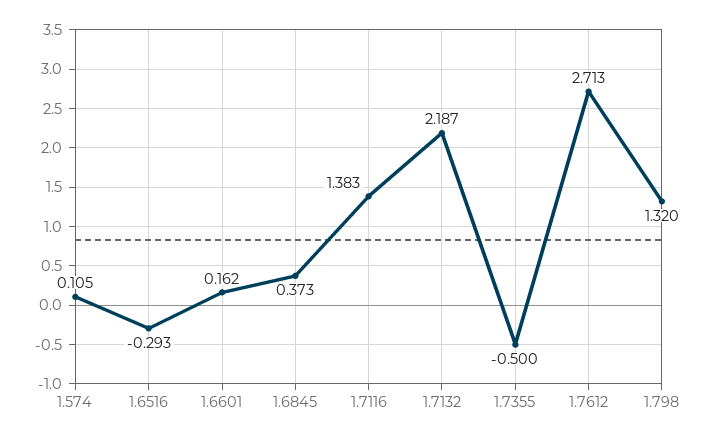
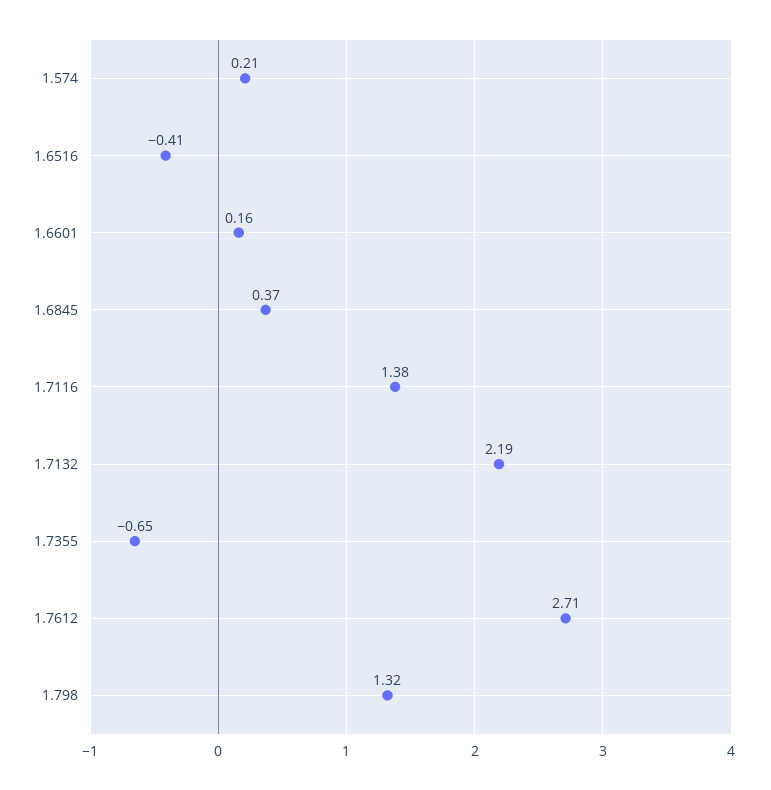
1.574: 0.105 -> 0.21
1.6516: -0.293 -> -0.41
1.7355: -0.5 -> -0.65

